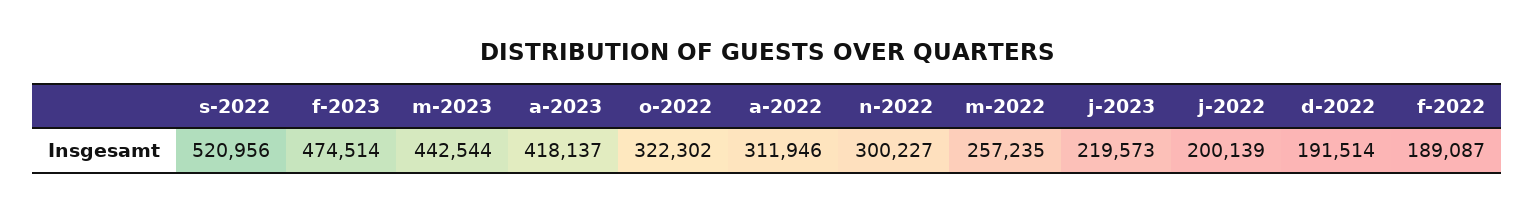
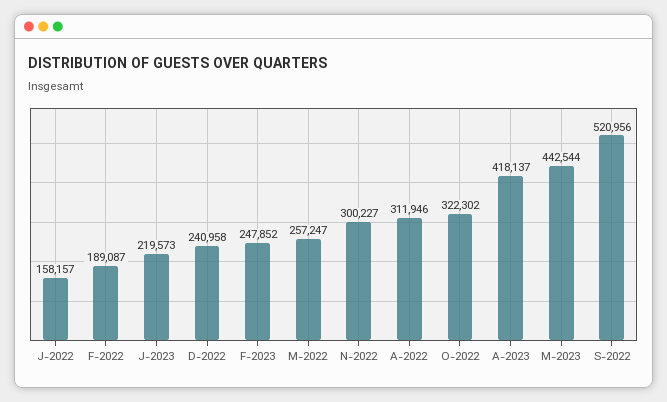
f-2023: 474514 -> 247852
m-2022: 257235 -> 257247
j-2022: 200139 -> 158157
d-2022: 191514 -> 240958

